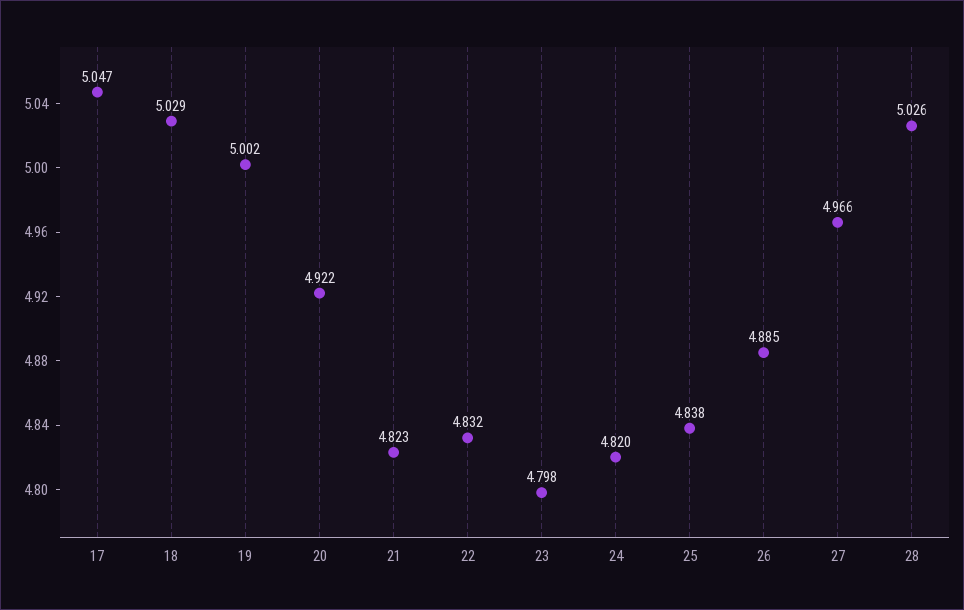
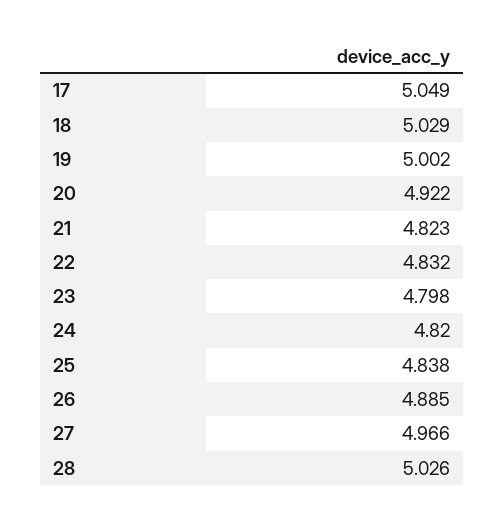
17: 5.047 -> 5.049

